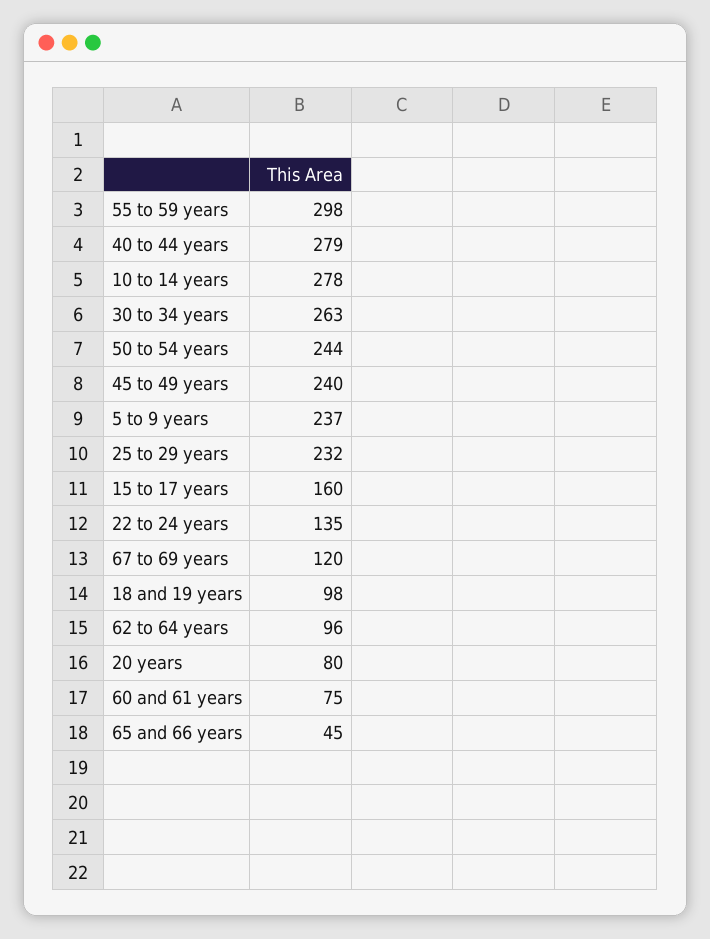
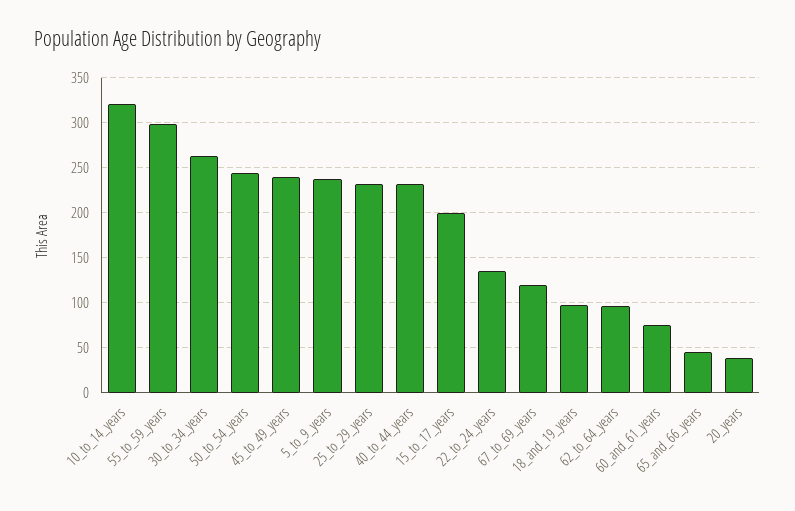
40 to 44 years: 279 -> 230
10 to 14 years: 278 -> 320
15 to 17 years: 160 -> 200
20 years: 80 -> 40

